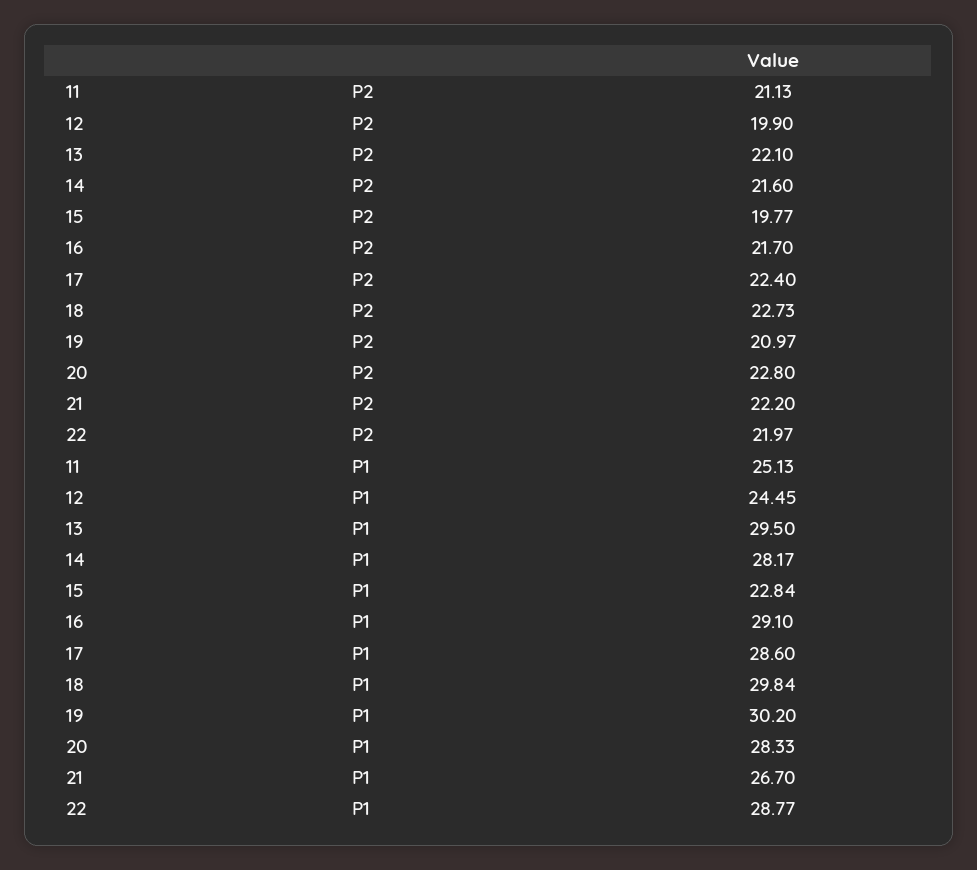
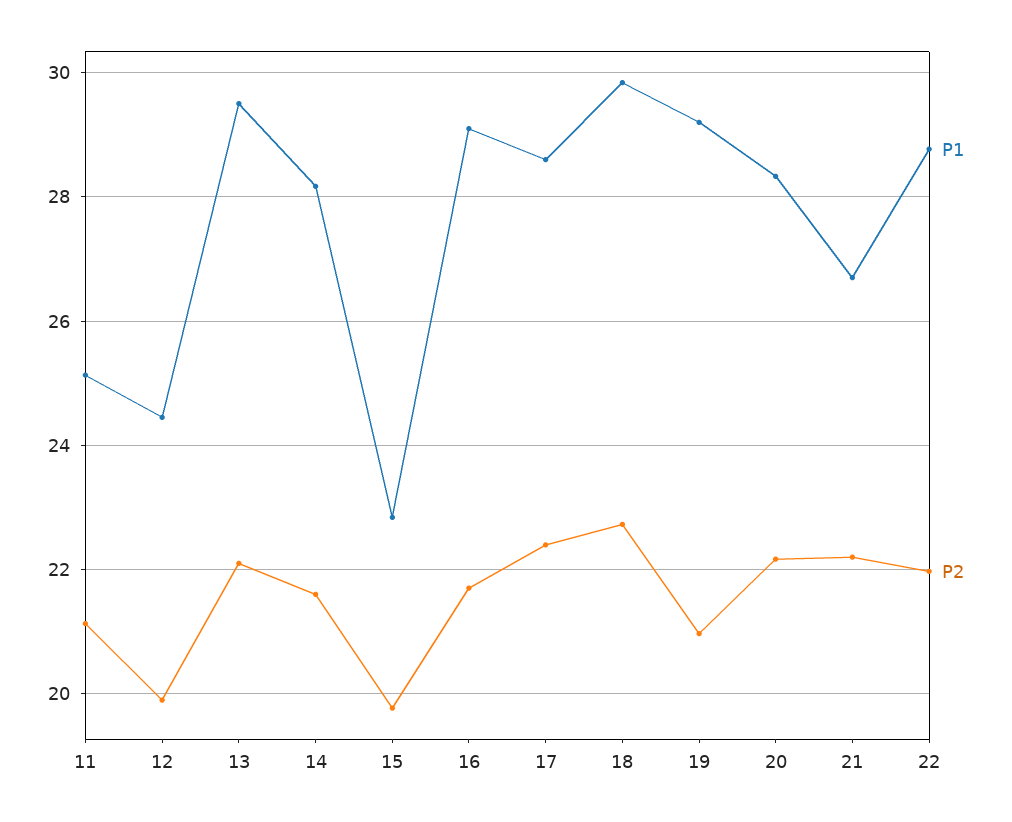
P2, 20: 22.8 -> 22.2
P1, 19: 30.2 -> 29.2

